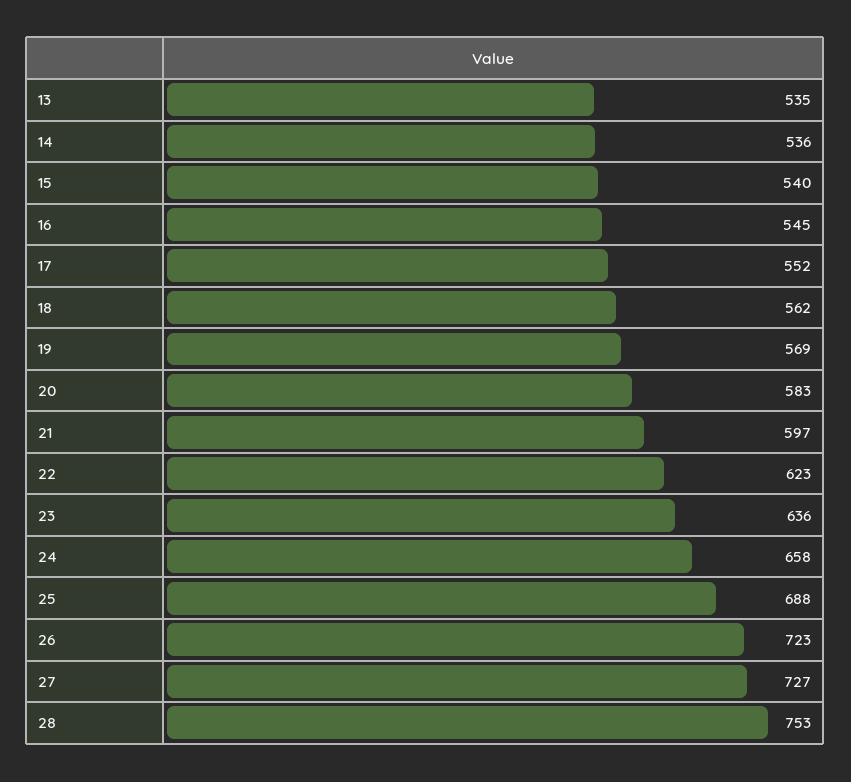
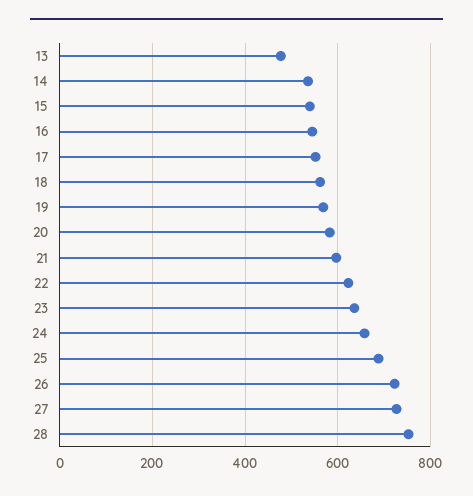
13: 535 -> 480

